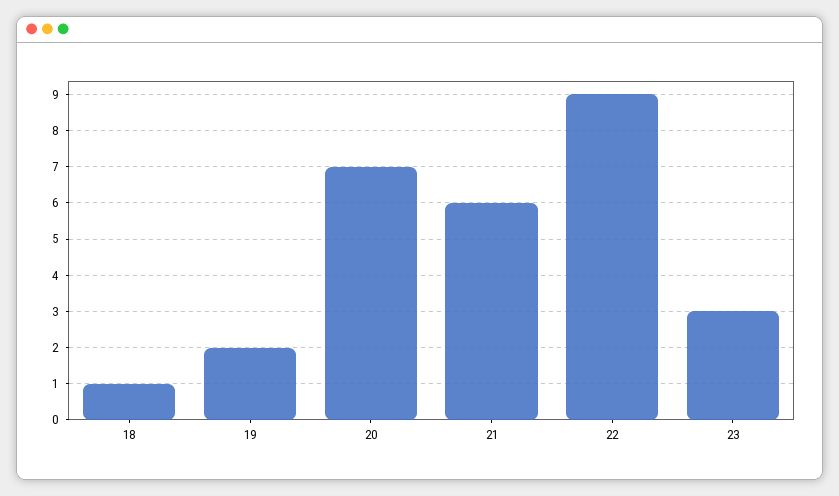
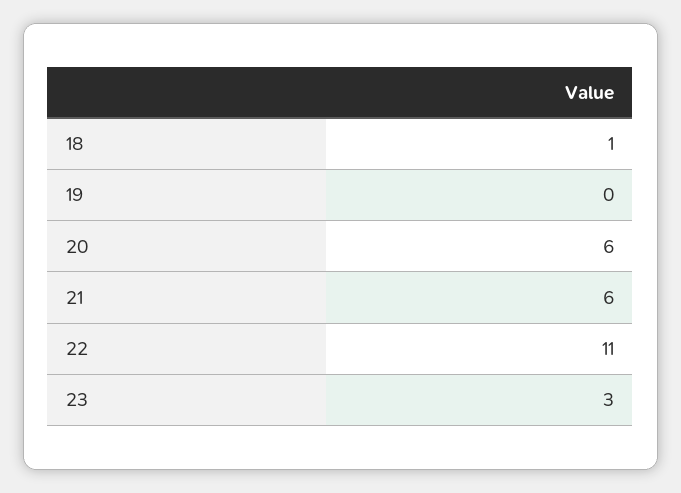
19: 2 -> 0
20: 7 -> 6
22: 9 -> 11

